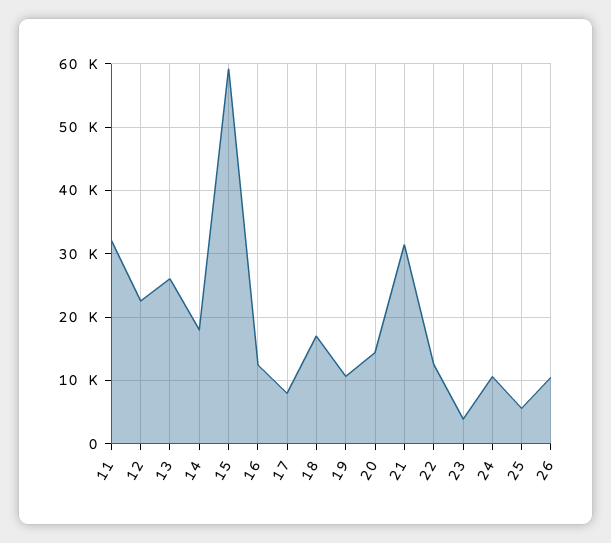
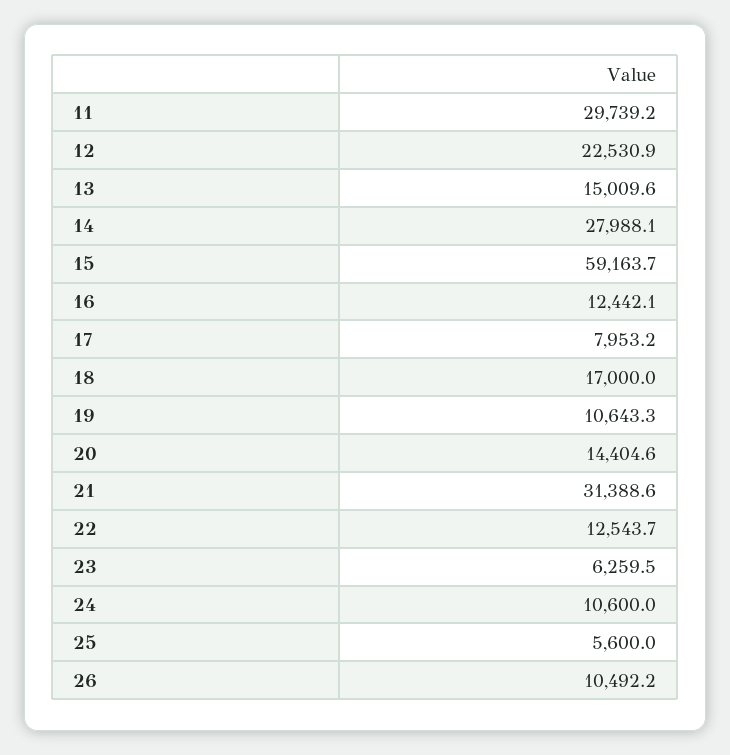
11: 32000 -> 29739.2
13: 26000 -> 15009.6
14: 18000 -> 27988.1
23: 4000 -> 6259.5

